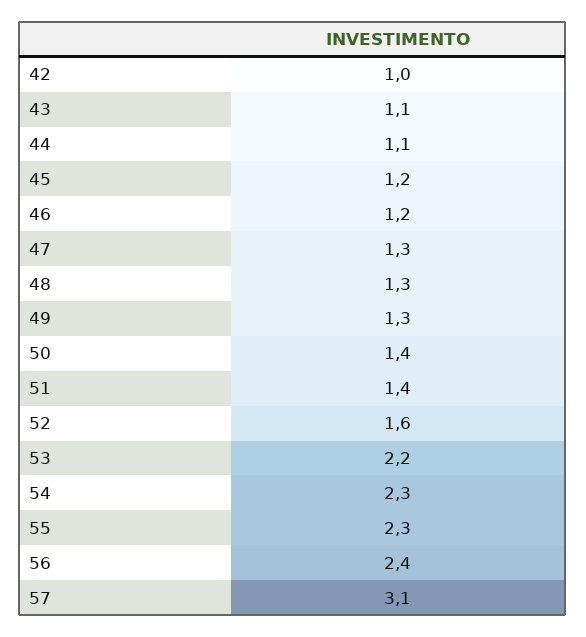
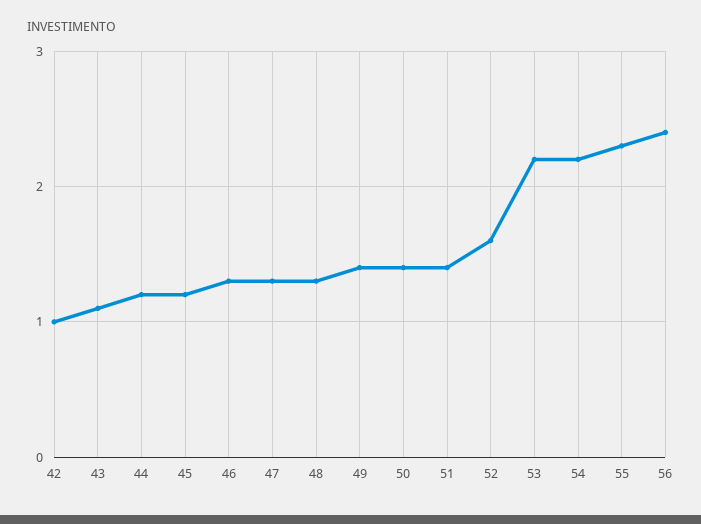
44: 1.1 -> 1.2
46: 1.2 -> 1.3
49: 1.3 -> 1.4
54: 2.3 -> 2.2
57: 3.1 -> none

